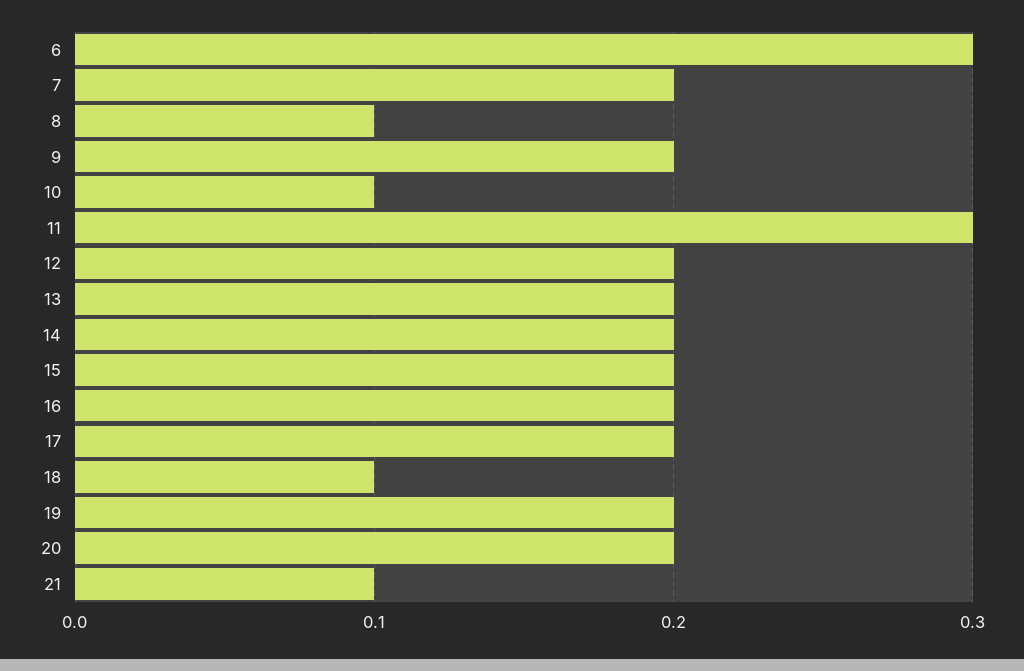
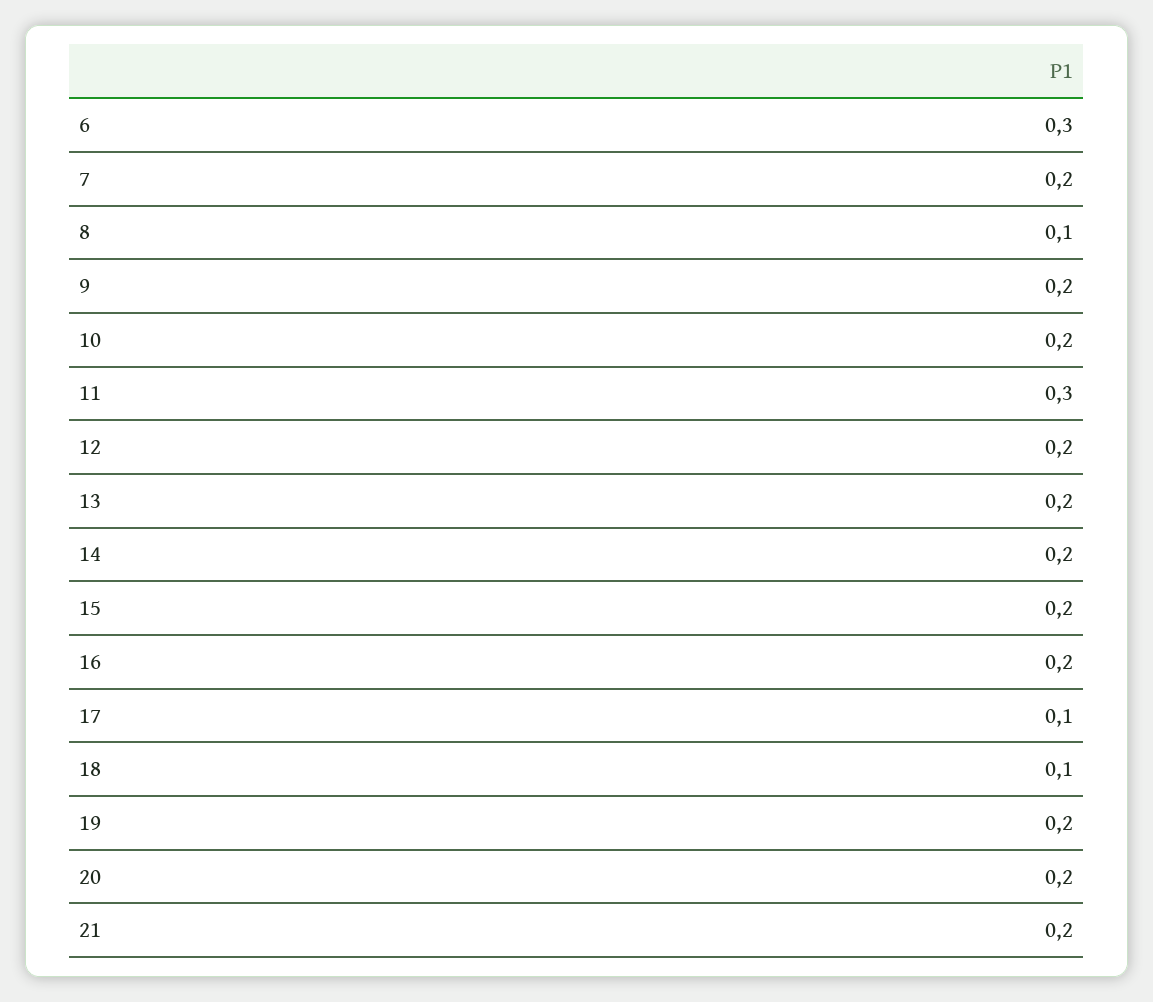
10: 0.1 -> 0.2
17: 0.2 -> 0.1
21: 0.1 -> 0.2

